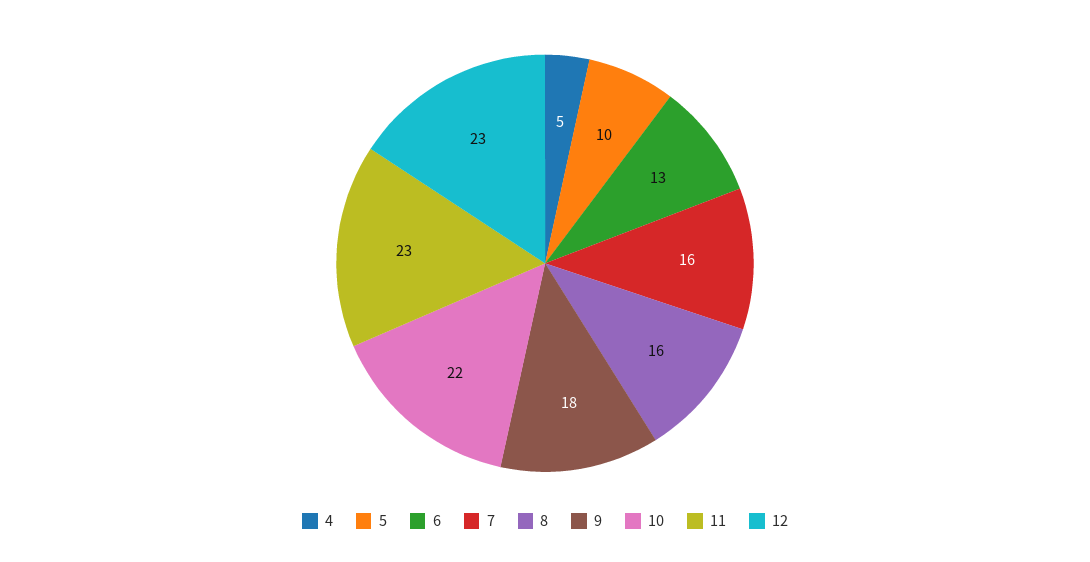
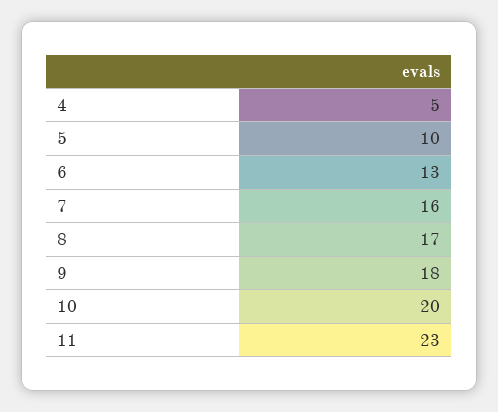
8: 16 -> 17
10: 22 -> 20
12: 23 -> none

